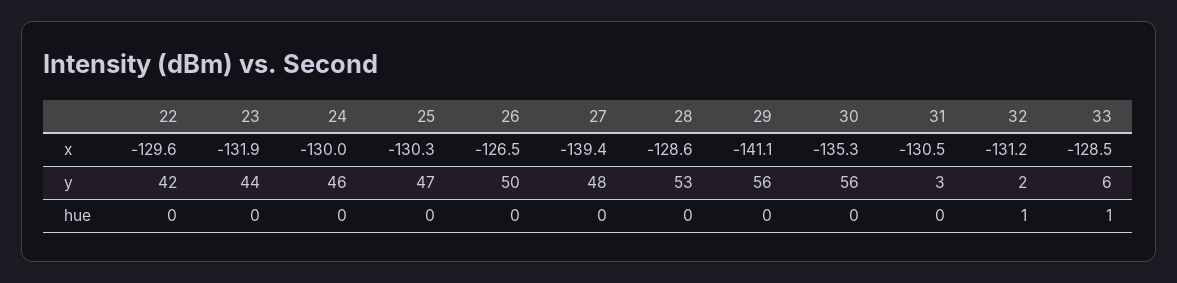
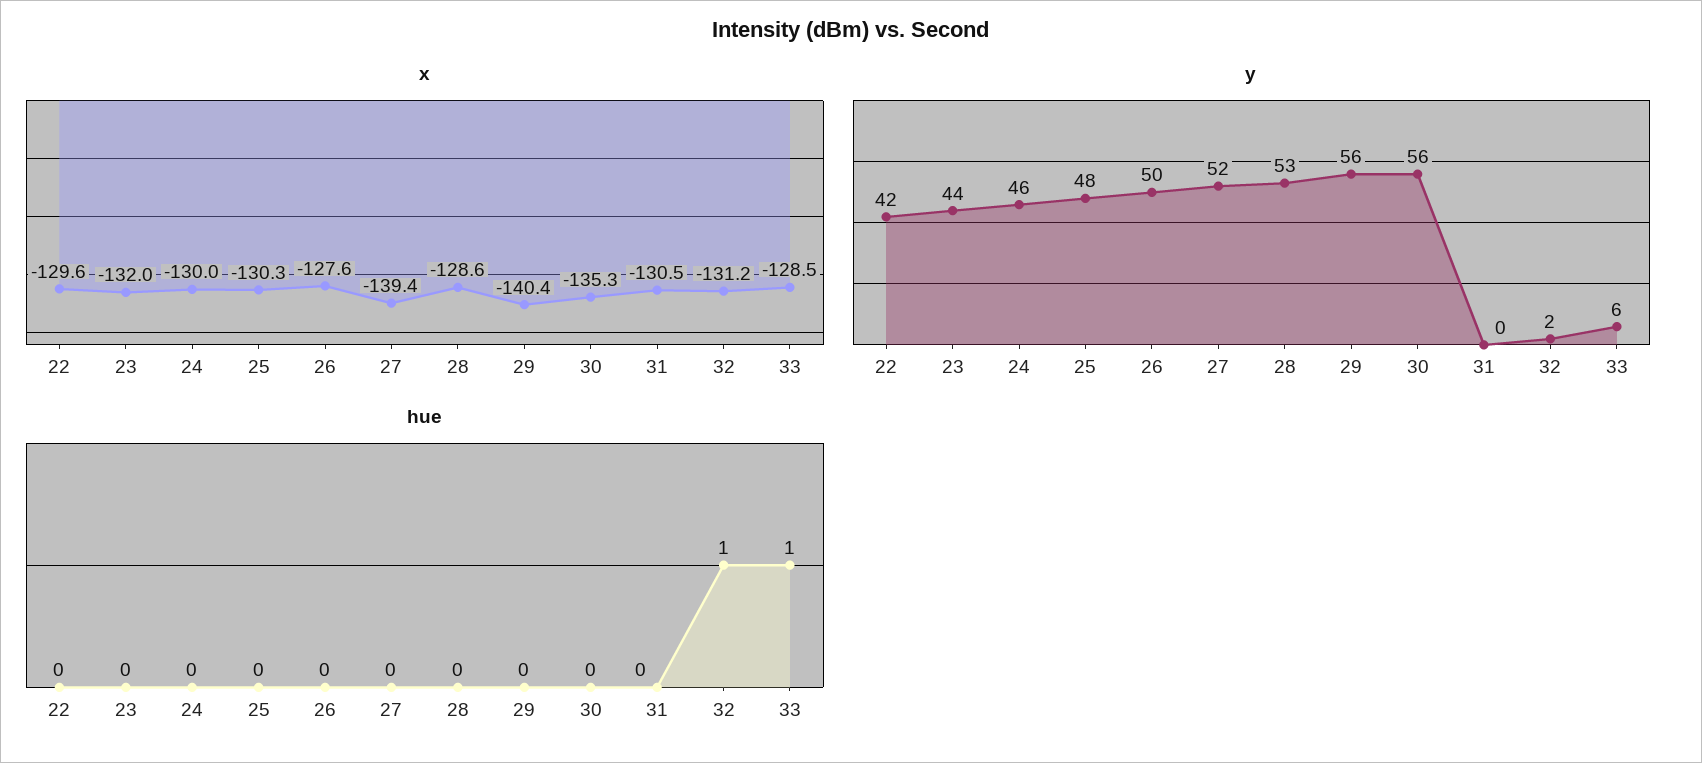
x, 23: -131.9 -> -132
x, 26: -126.5 -> -127.6
x, 29: -141.1 -> -140.4
y, 25: 47 -> 48
y, 27: 48 -> 52
y, 31: 3 -> 0

